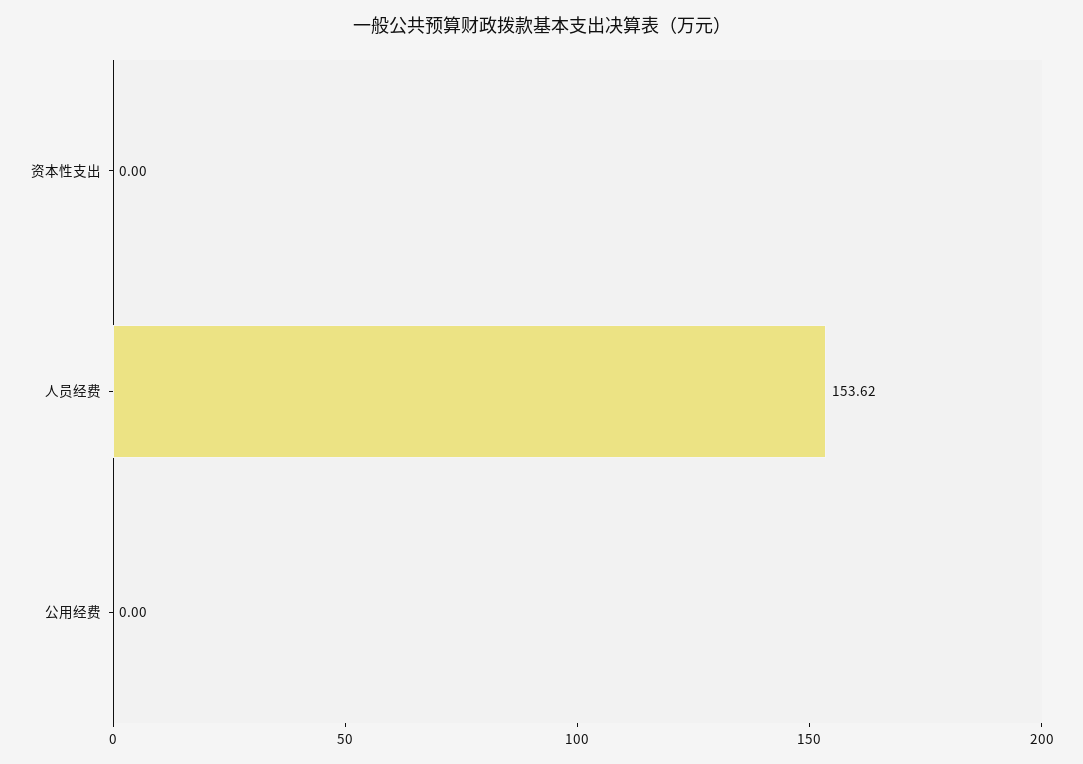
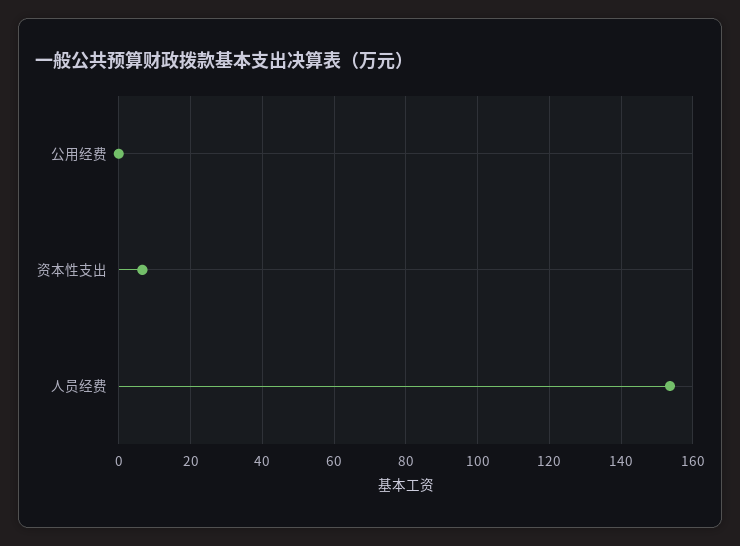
资本性支出: 0 -> 6

